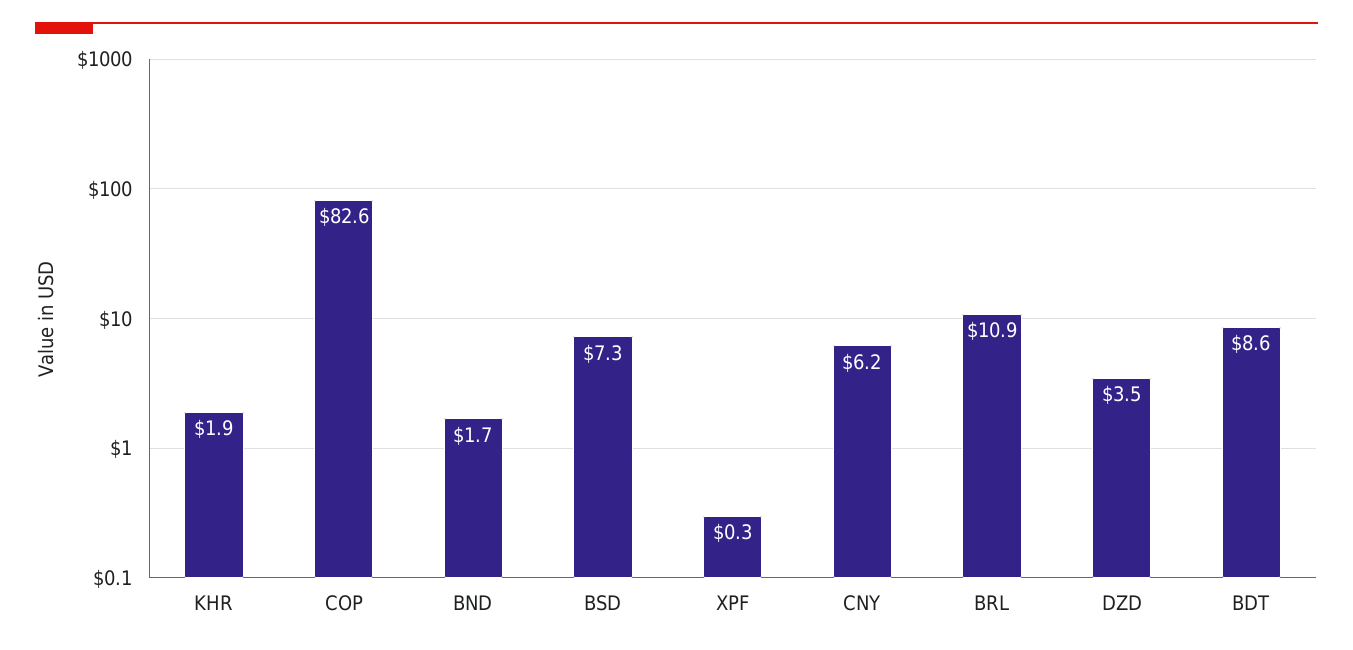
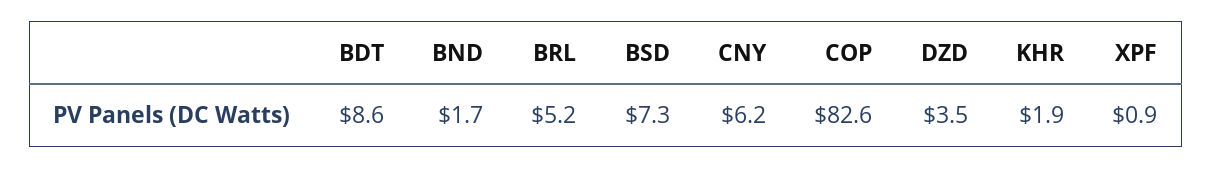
XPF: 0.3 -> 0.9
BRL: 10.9 -> 5.2

